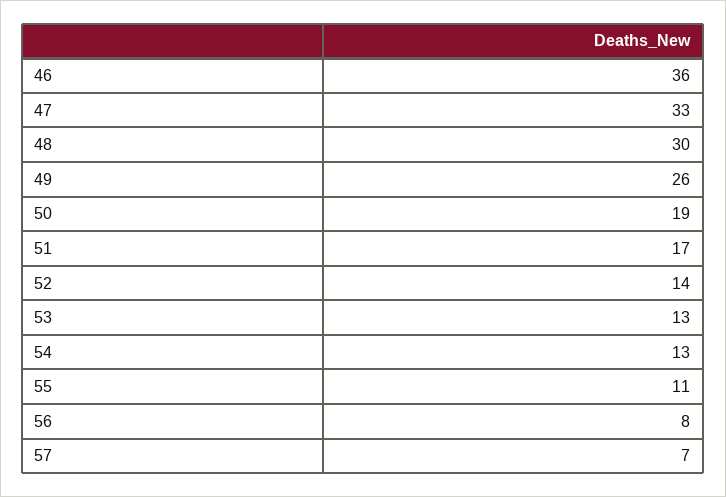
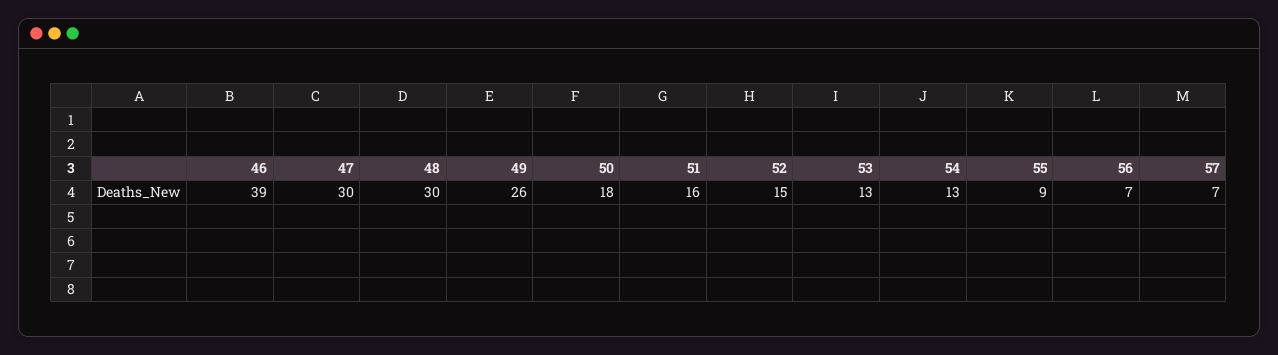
46: 36 -> 39
47: 33 -> 30
50: 19 -> 18
51: 17 -> 16
52: 14 -> 15
55: 11 -> 9
56: 8 -> 7

